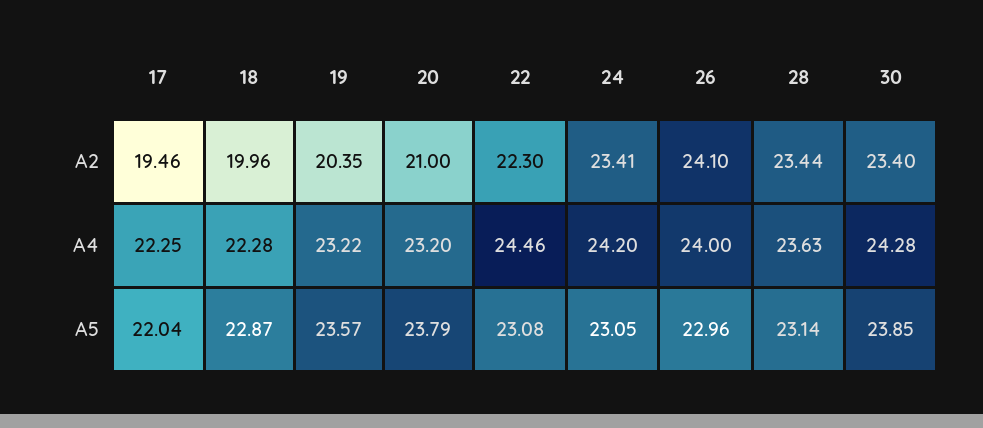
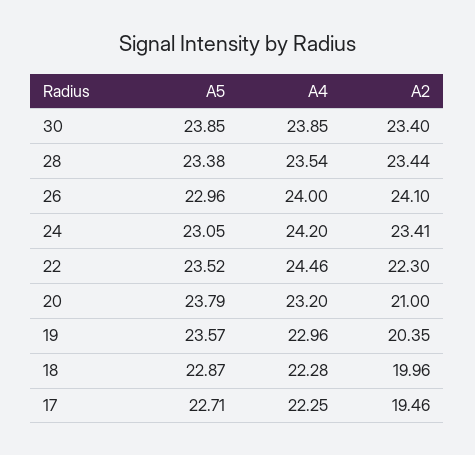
19, A4: 23.22 -> 22.96
28, A4: 23.63 -> 23.54
30, A4: 24.28 -> 23.85
17, A5: 22.04 -> 22.71
22, A5: 23.08 -> 23.52
28, A5: 23.14 -> 23.38

